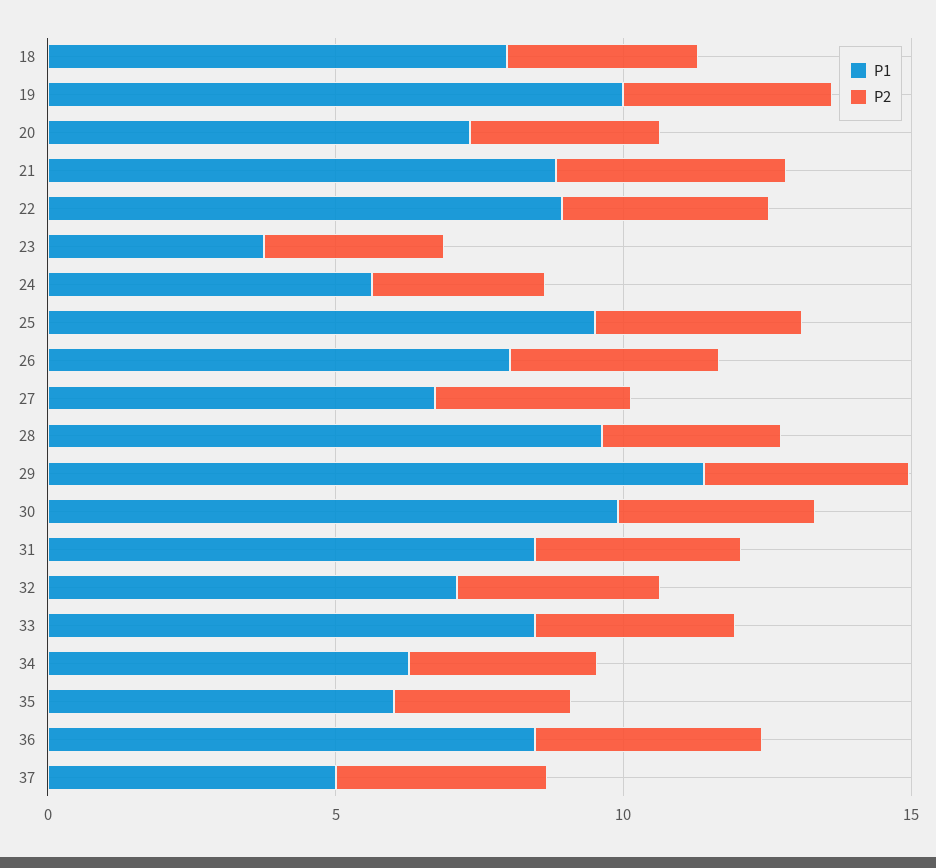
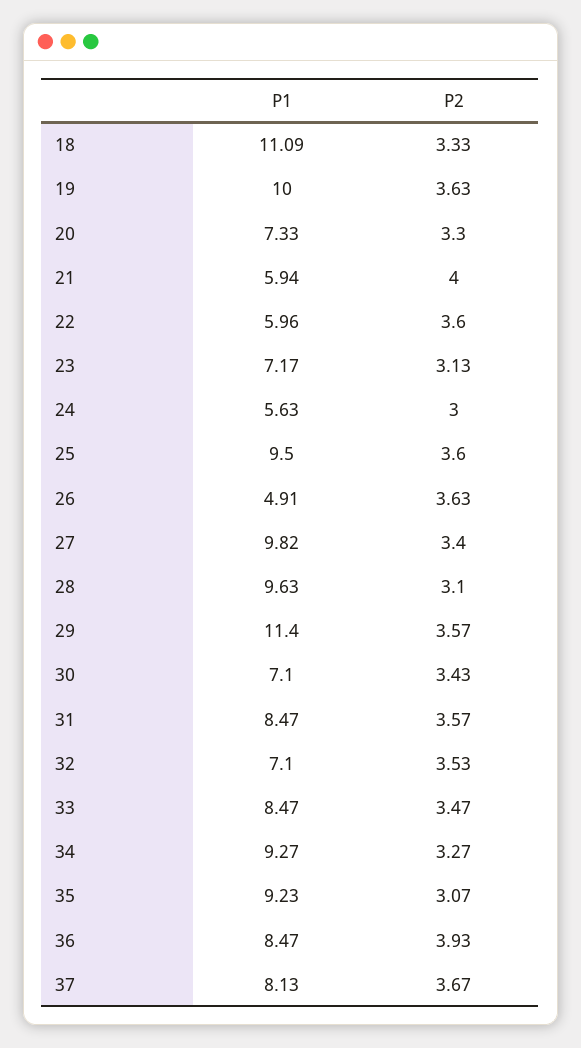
P1, 18: 8 -> 11.09
P1, 21: 9 -> 5.94
P1, 22: 9 -> 5.96
P1, 23: 4 -> 7.17
P1, 26: 8 -> 4.91
P1, 27: 7 -> 9.82
P1, 30: 10 -> 7.1
P1, 34: 6 -> 9.27
P1, 35: 6 -> 9.23
P1, 37: 5 -> 8.13

